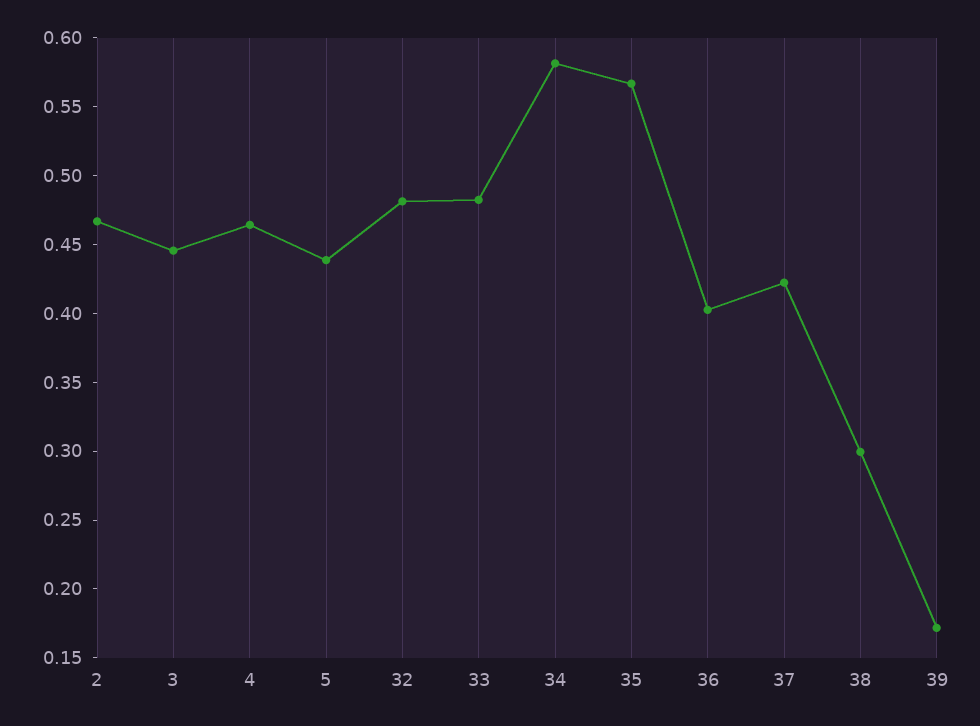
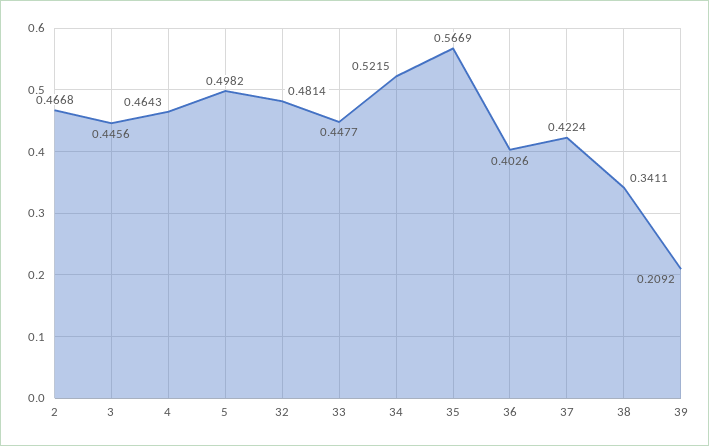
5: 0.44 -> 0.4982
33: 0.48 -> 0.4477
34: 0.58 -> 0.5215
38: 0.3 -> 0.3411
39: 0.17 -> 0.2092

